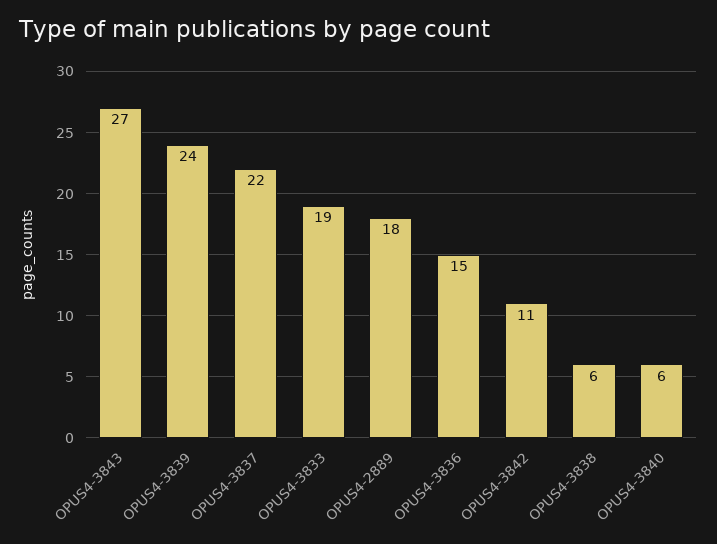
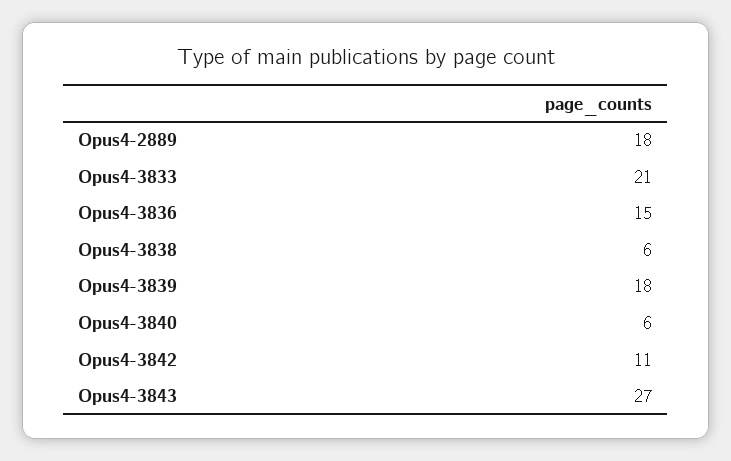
OPUS4-3839: 24 -> 18
OPUS4-3837: 22 -> none
OPUS4-3833: 19 -> 21

